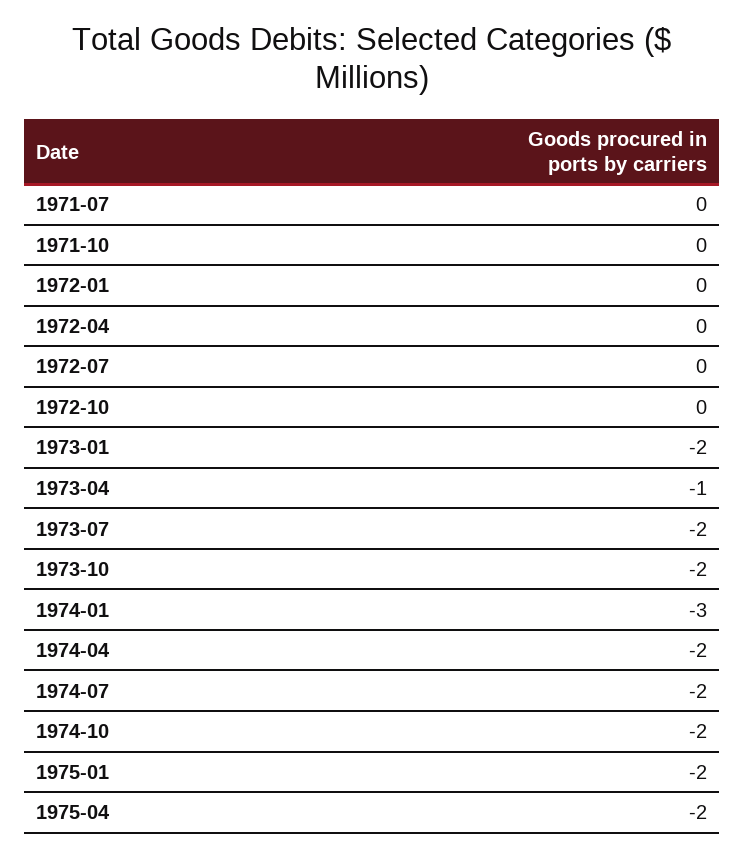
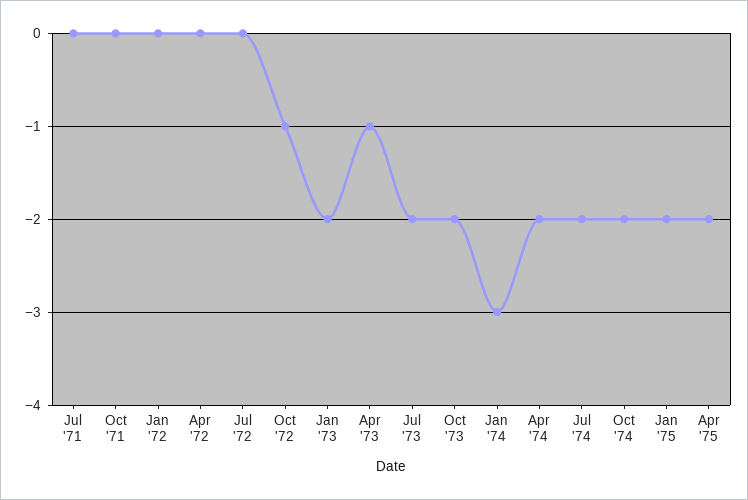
1972-10: 0 -> -1

